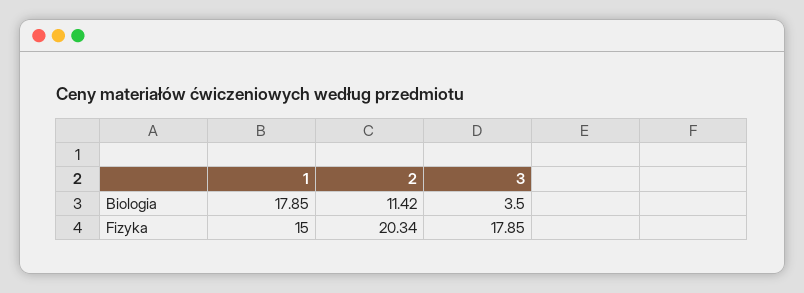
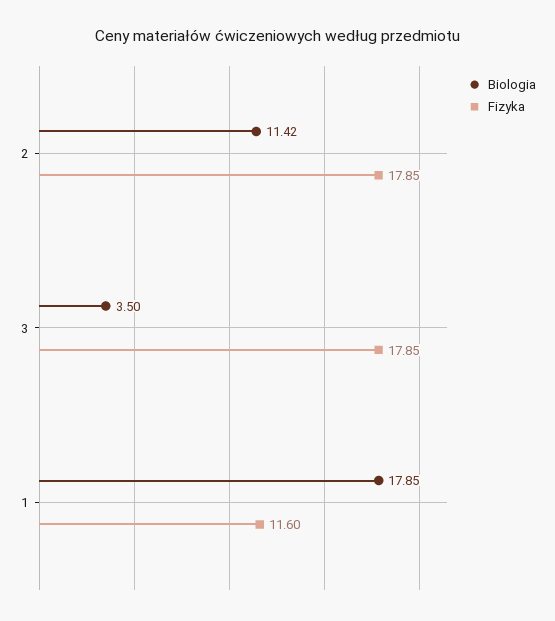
Fizyka, 1: 15 -> 11.6
Fizyka, 2: 20.34 -> 17.85

